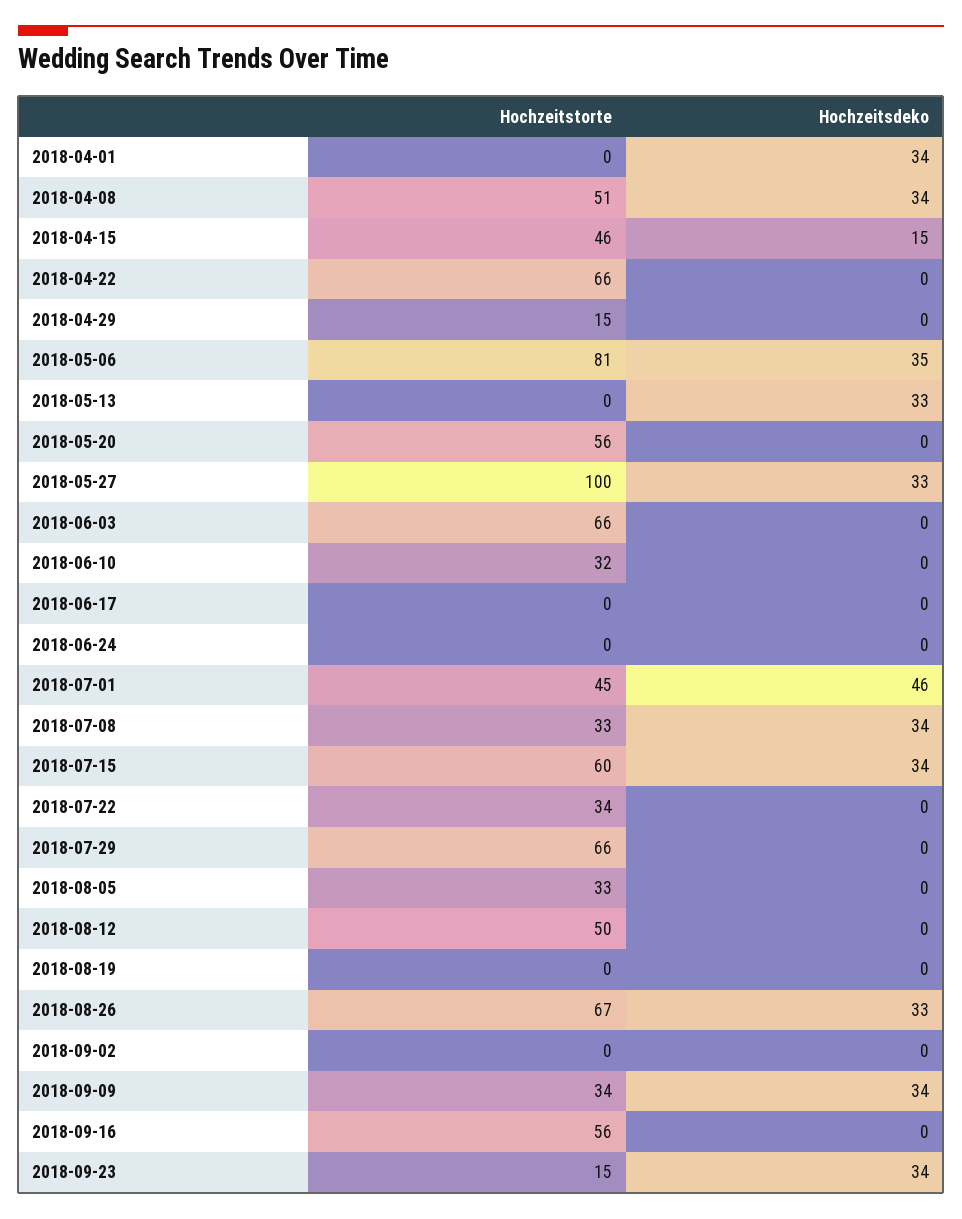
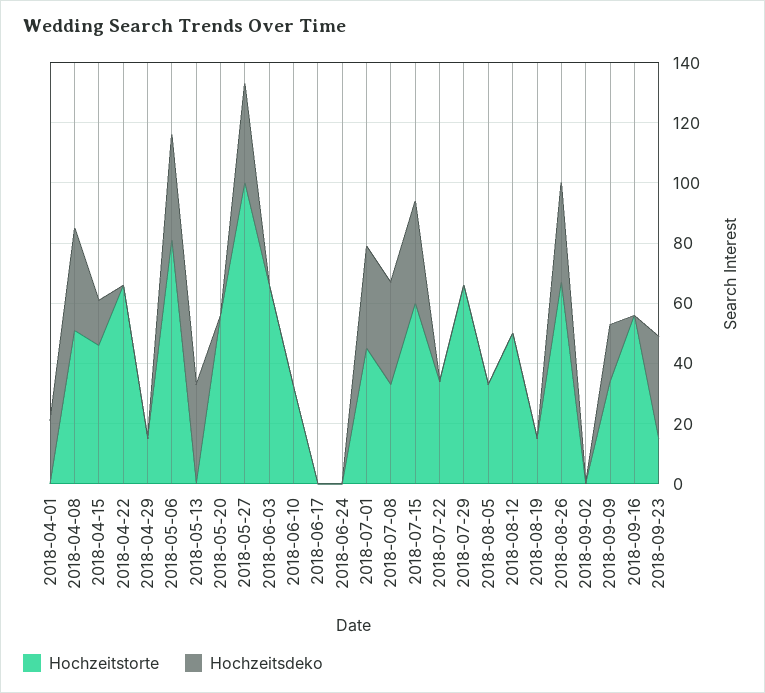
Hochzeitsdeko, 2018-04-01: 34 -> 20
Hochzeitsdeko, 2018-07-01: 46 -> 35
Hochzeitstorte, 2018-08-19: 0 -> 15
Hochzeitsdeko, 2018-09-09: 34 -> 20

